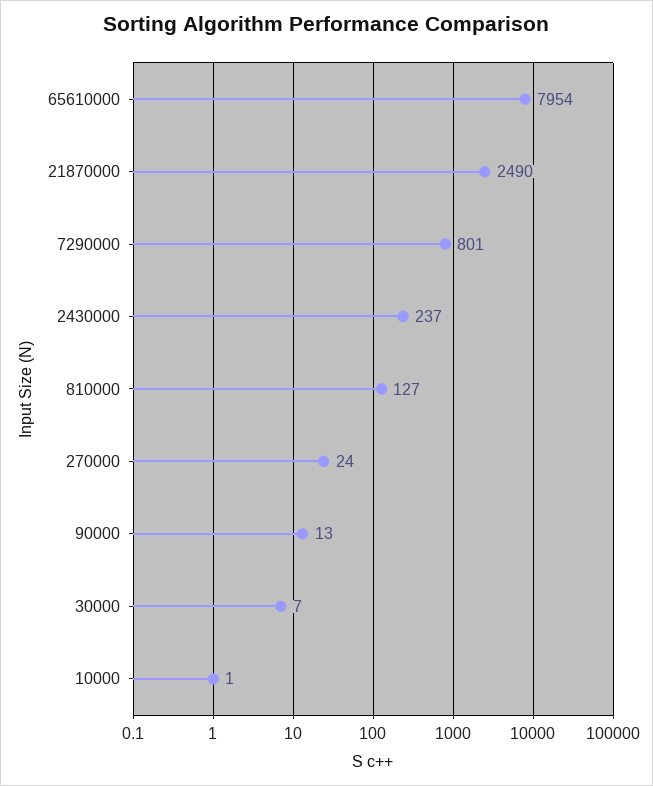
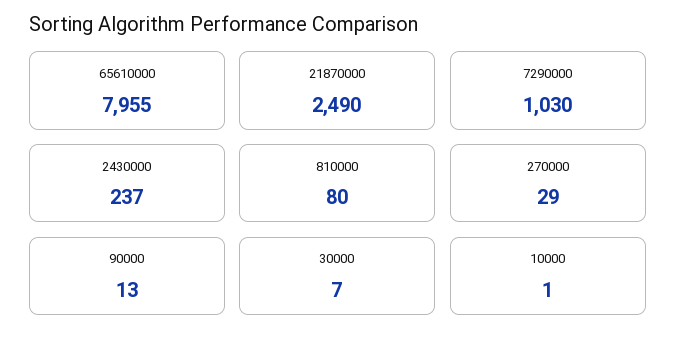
65610000: 7954 -> 7955
7290000: 801 -> 1030
810000: 127 -> 80
270000: 24 -> 29

